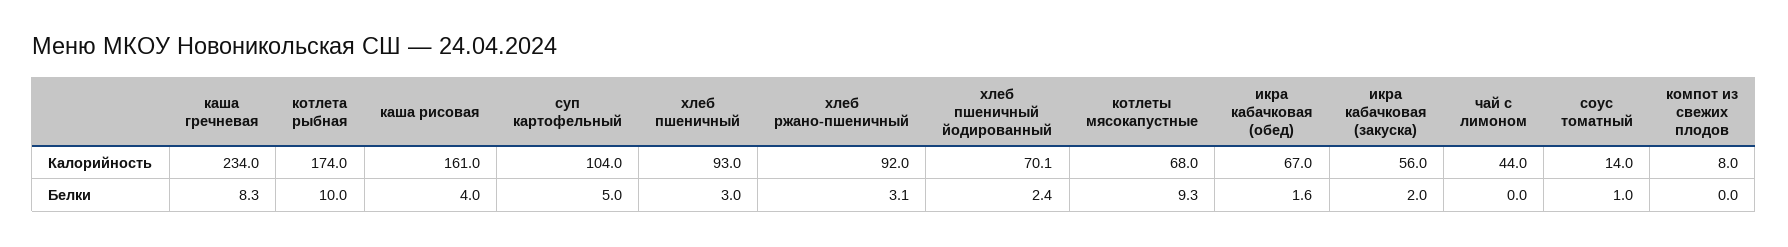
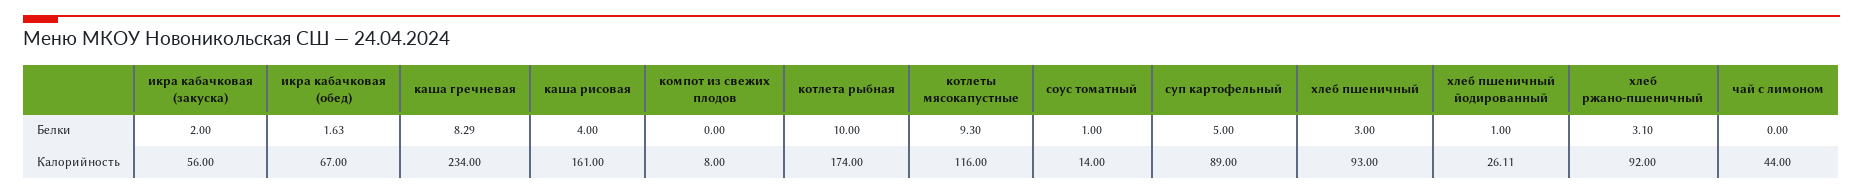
суп картофельный, Калорийность: 104 -> 89
хлеб пшеничный йодированный, Калорийность: 70.1 -> 26.11
котлеты мясокапустные, Калорийность: 68 -> 116
хлеб пшеничный йодированный, Белки: 2.4 -> 1

